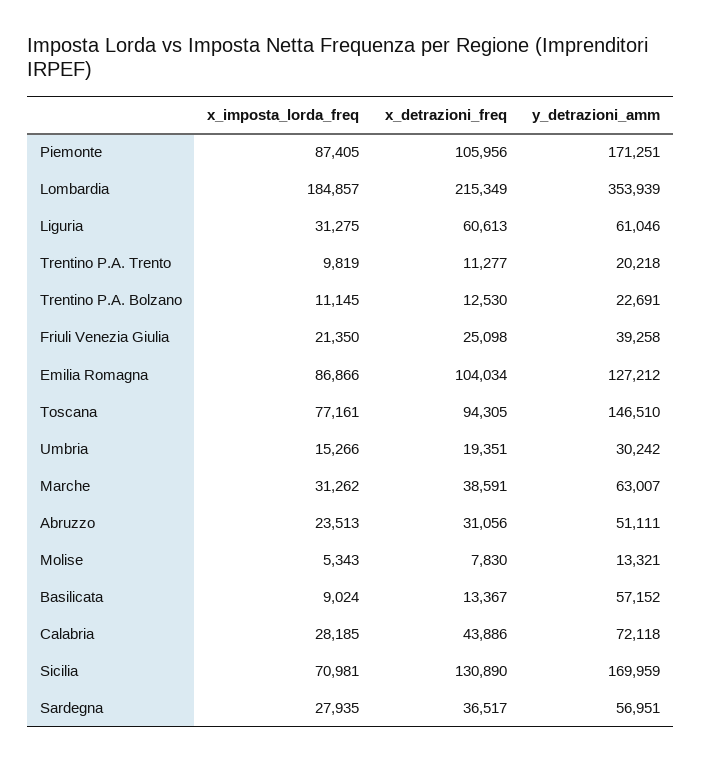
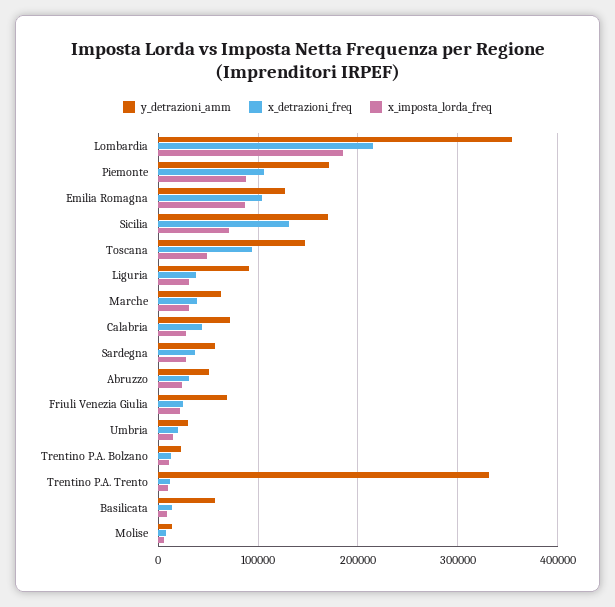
x_detrazioni_freq, Liguria: 60613 -> 40000
y_detrazioni_amm, Liguria: 61046 -> 90000
y_detrazioni_amm, Trentino P.A. Trento: 20218 -> 330000
y_detrazioni_amm, Friuli Venezia Giulia: 39258 -> 70000
x_imposta_lorda_freq, Toscana: 77161 -> 50000

